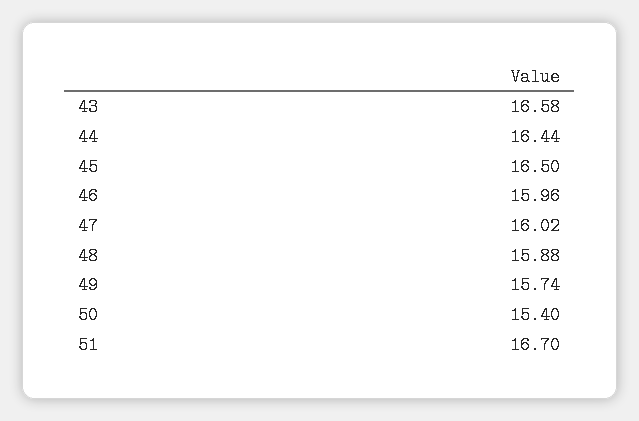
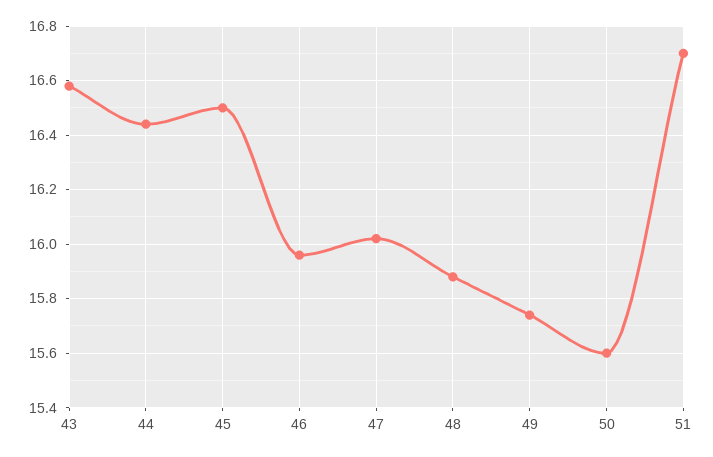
50: 15.4 -> 15.6

